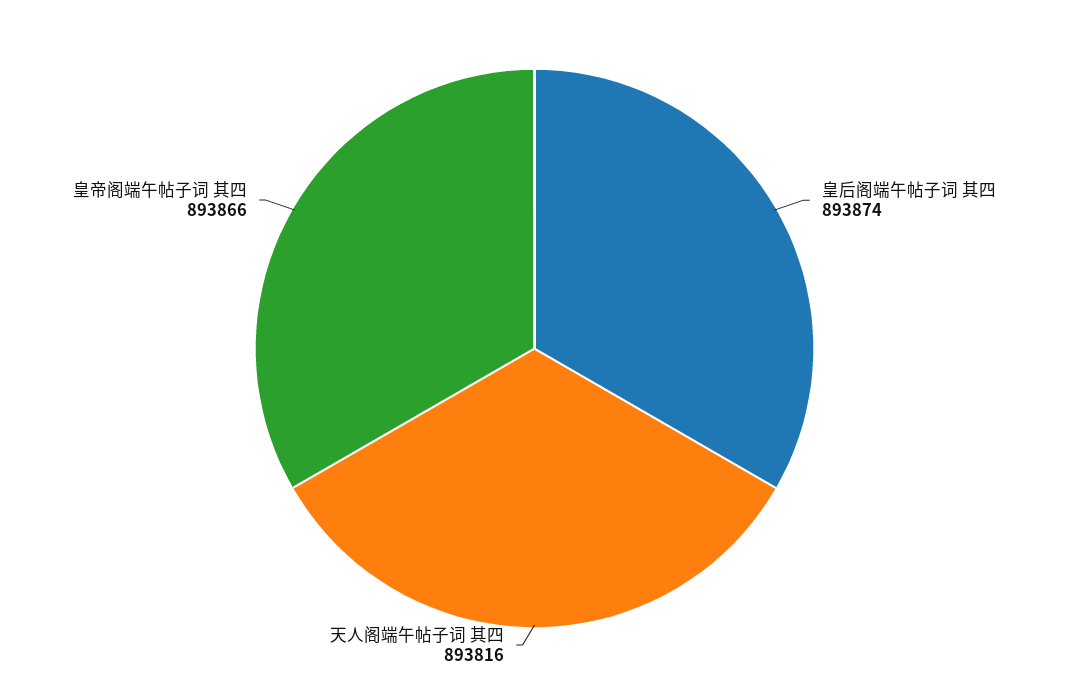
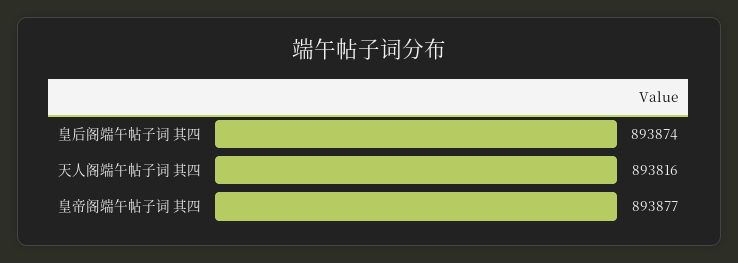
皇帝阁端午帖子词 其四: 893866 -> 893877

